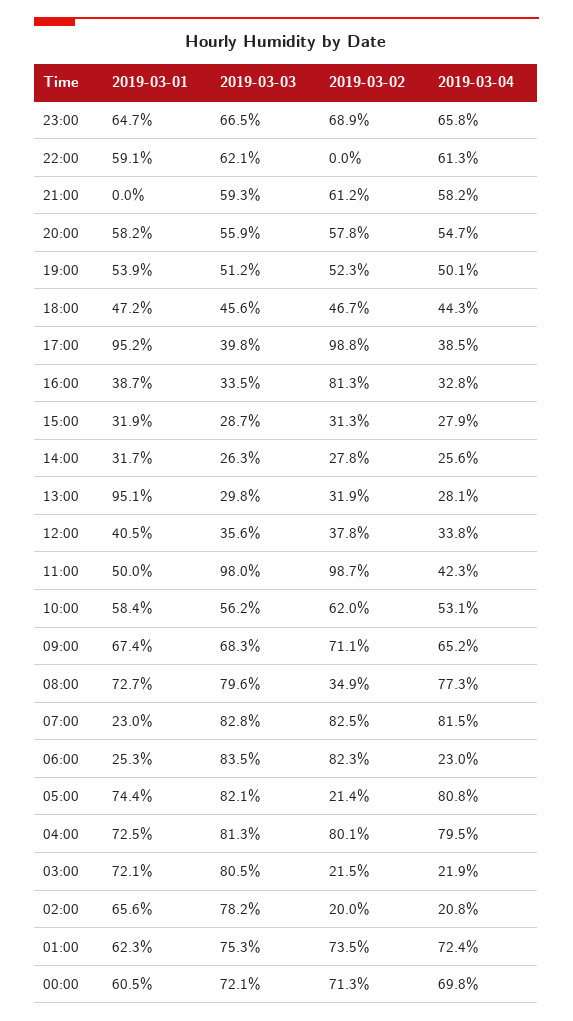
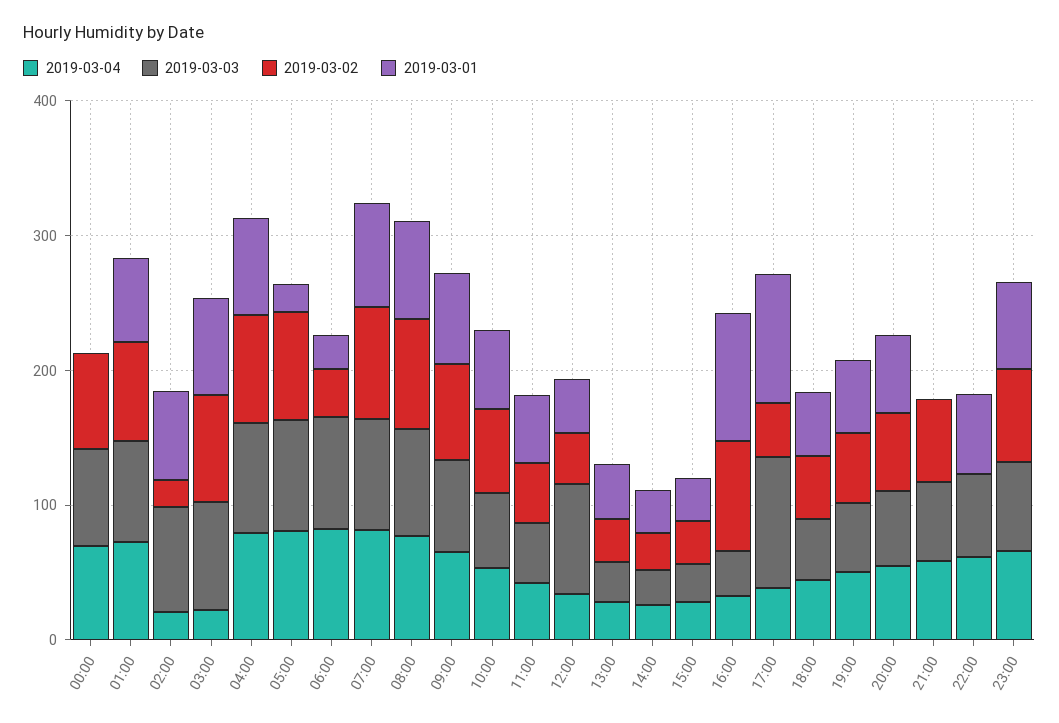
2019-03-03, 17:00: 39.8 -> 100
2019-03-02, 17:00: 98.8 -> 40
2019-03-01, 16:00: 38.7 -> 100
2019-03-01, 13:00: 95.1 -> 40
2019-03-03, 12:00: 35.6 -> 80
2019-03-03, 11:00: 98 -> 40
2019-03-02, 11:00: 98.7 -> 40
2019-03-02, 08:00: 34.9 -> 80
2019-03-01, 07:00: 23 -> 80
2019-03-02, 06:00: 82.3 -> 40
2019-03-04, 06:00: 23 -> 80
2019-03-01, 05:00: 74.4 -> 20
2019-03-02, 05:00: 21.4 -> 80
2019-03-02, 03:00: 21.5 -> 80
2019-03-01, 00:00: 60.5 -> 0

